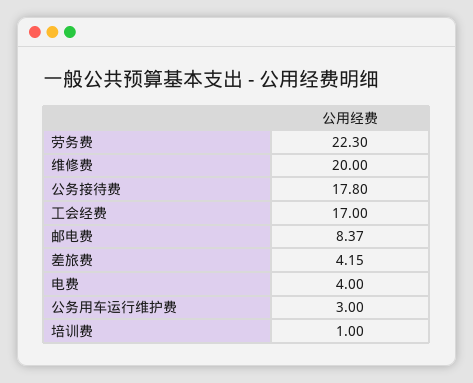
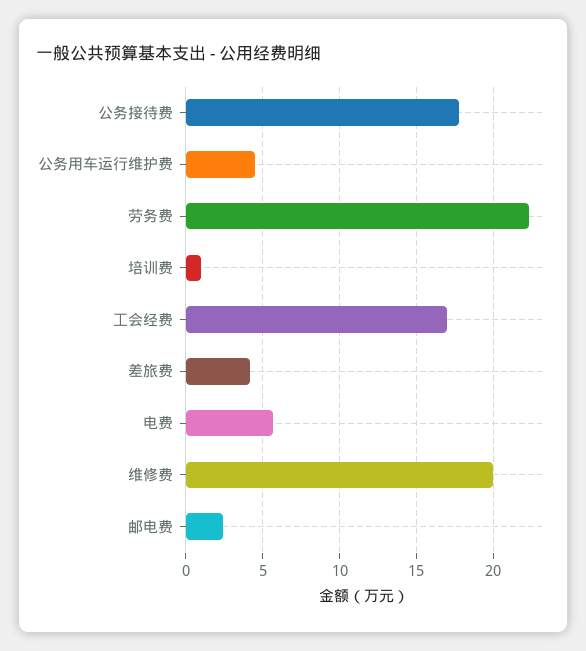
邮电费: 8.37 -> 2.5
电费: 4 -> 5.5
公务用车运行维护费: 3 -> 4.5

